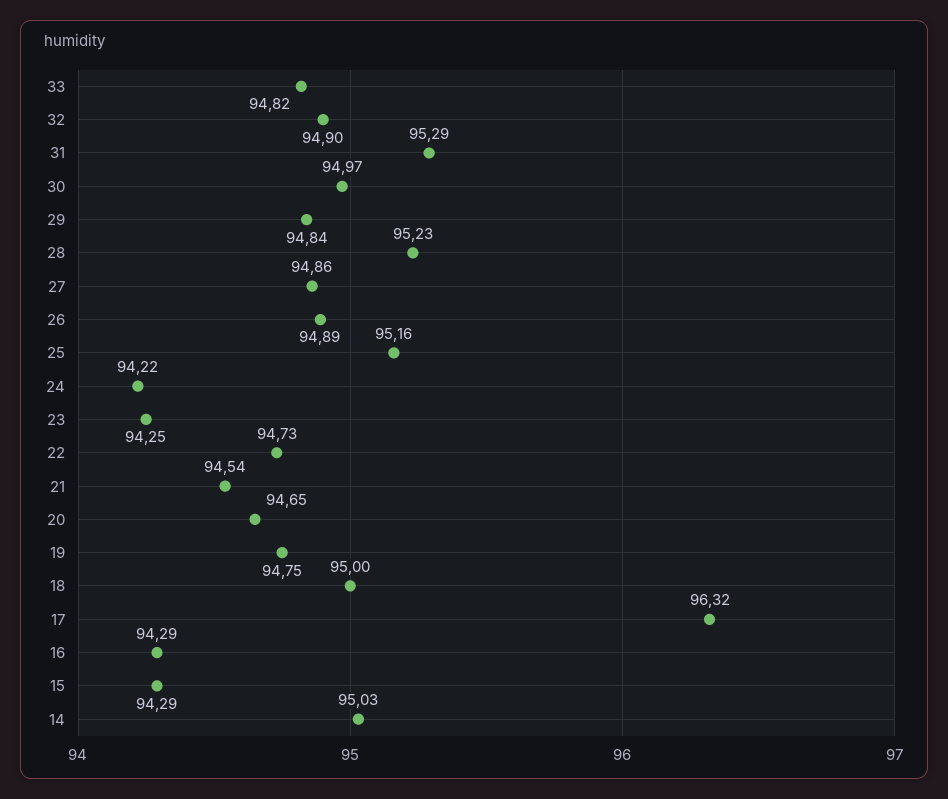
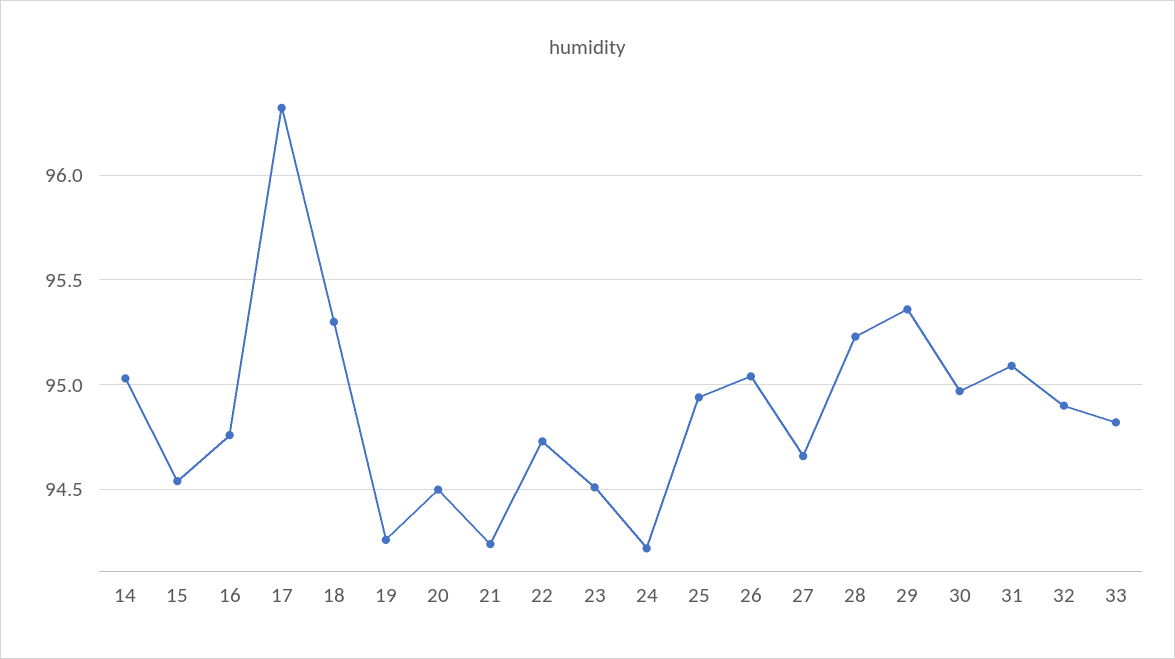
31: 95.29 -> 95.1
29: 94.84 -> 95.35
27: 94.86 -> 94.65
26: 94.89 -> 95.05
25: 95.16 -> 94.95
23: 94.25 -> 94.5
21: 94.54 -> 94.25
20: 94.65 -> 94.5
19: 94.75 -> 94.25
18: 95 -> 95.3
16: 94.29 -> 94.75
15: 94.29 -> 94.55

